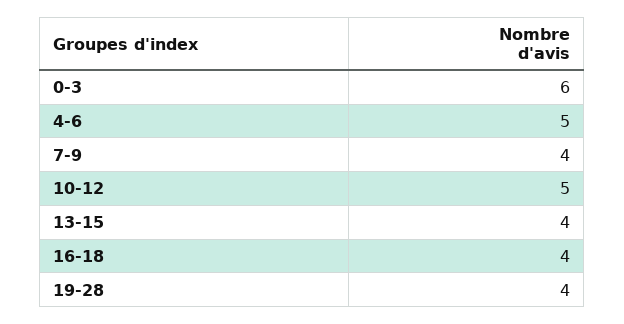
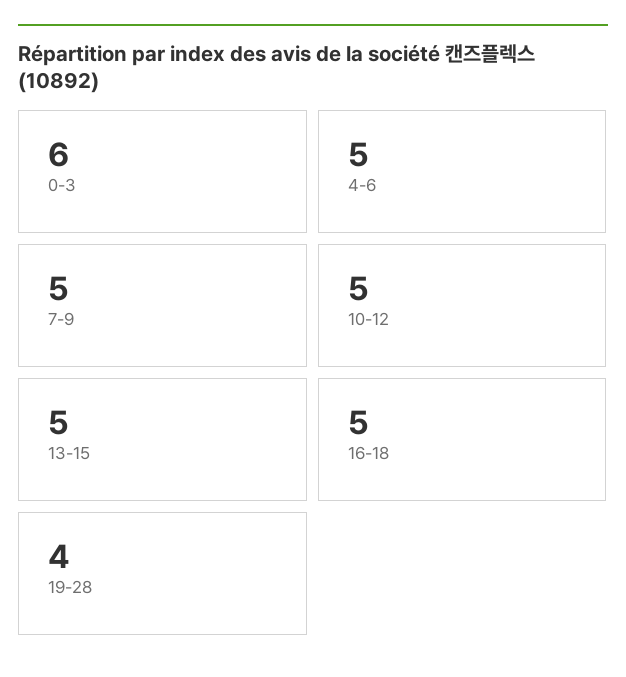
7-9: 4 -> 5
13-15: 4 -> 5
16-18: 4 -> 5

